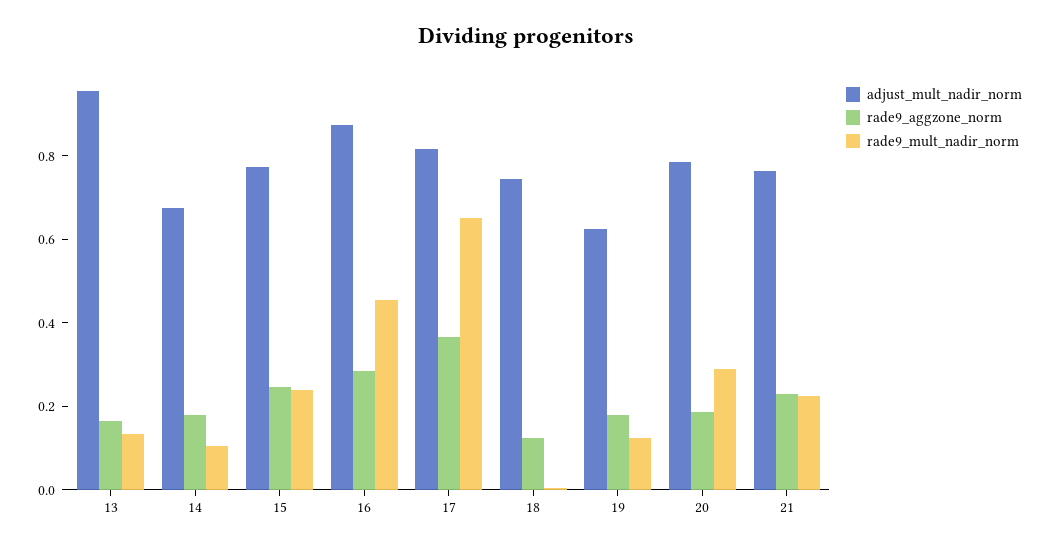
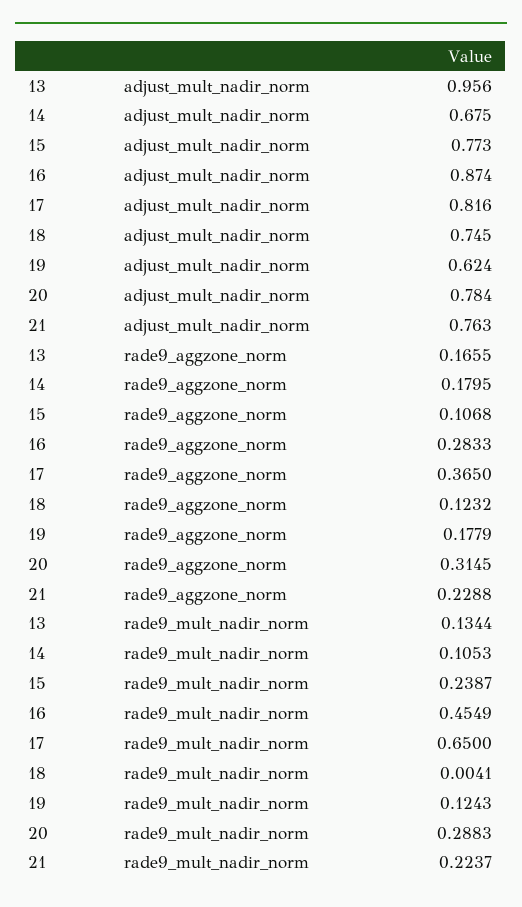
rade9_aggzone_norm, 15: 0.25 -> 0.1068
rade9_aggzone_norm, 20: 0.2 -> 0.3145

